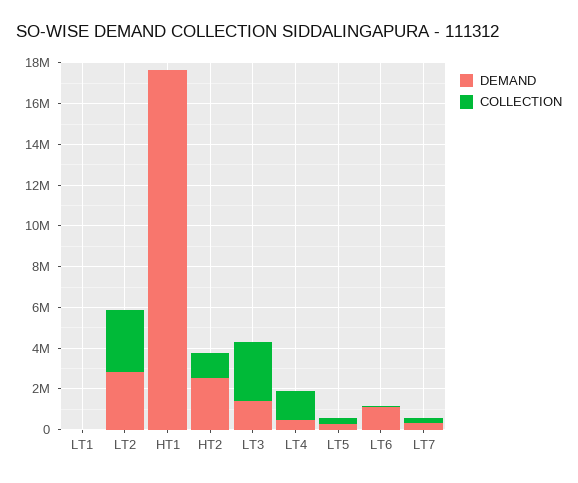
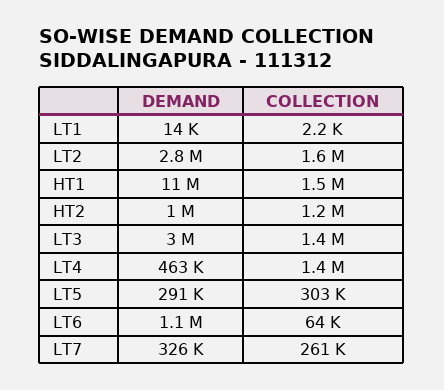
COLLECTION, LT2: 3000000 -> 1600000
DEMAND, HT1: 17500000 -> 11000000
COLLECTION, HT1: 0 -> 1500000
DEMAND, HT2: 2500000 -> 1000000
DEMAND, LT3: 1500000 -> 3000000
COLLECTION, LT3: 3000000 -> 1400000

